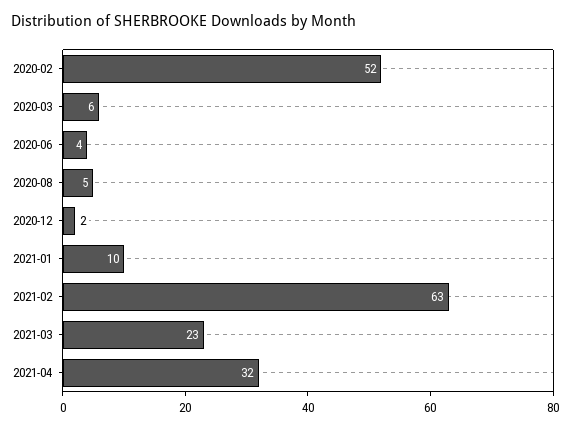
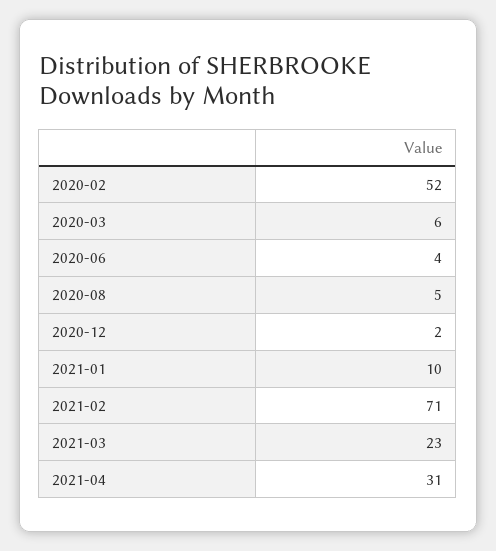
2021-02: 63 -> 71
2021-04: 32 -> 31

